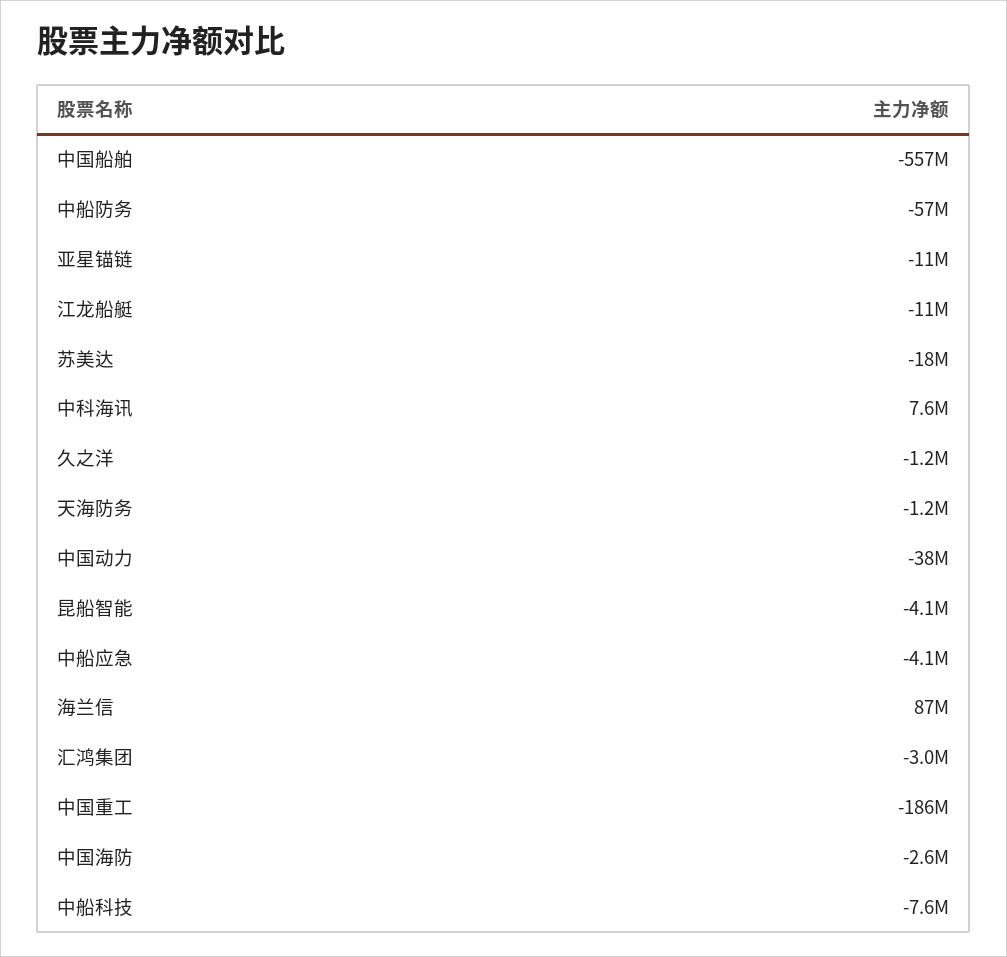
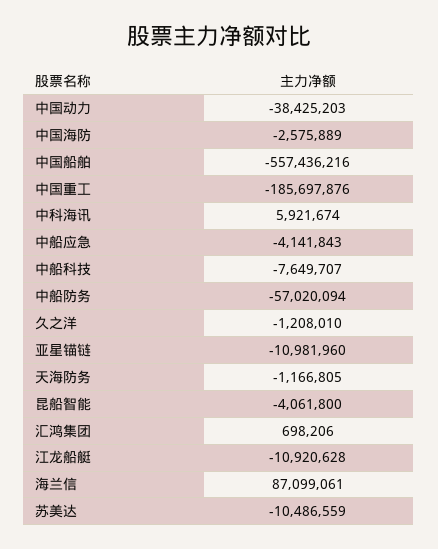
苏美达: -18000000 -> -10486559
中科海讯: 7600000 -> 5921674
汇鸿集团: -3000000 -> 698206

